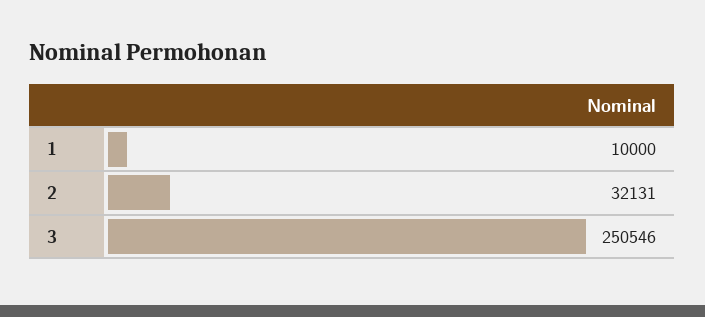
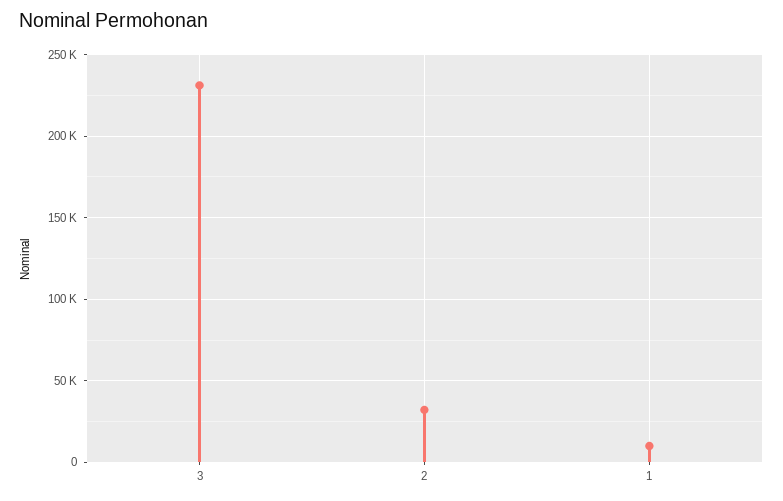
3: 250546 -> 230000

